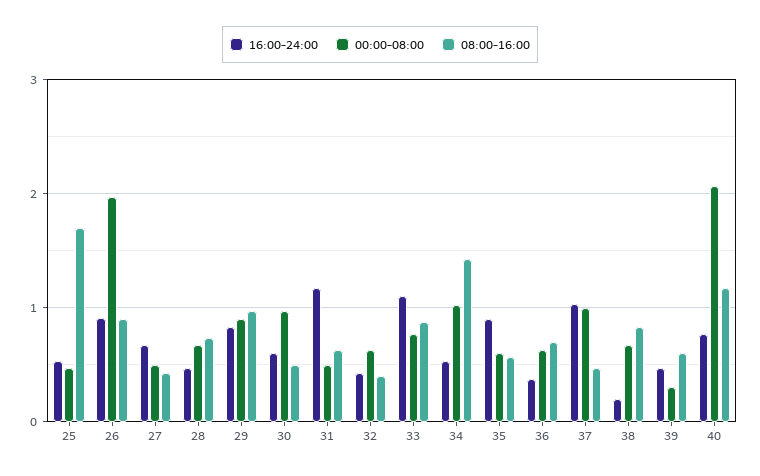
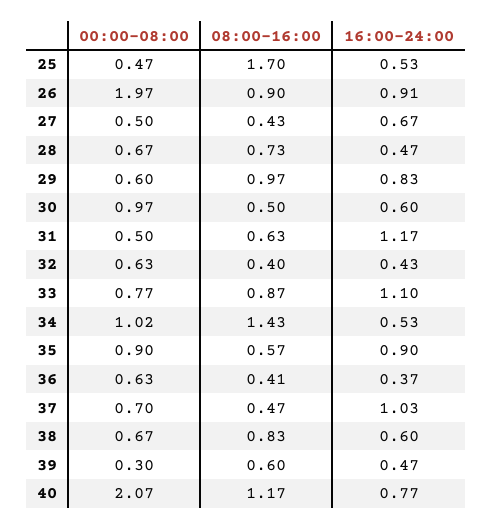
00:00-08:00, 29: 0.9 -> 0.6
00:00-08:00, 35: 0.6 -> 0.9
08:00-16:00, 36: 0.7 -> 0.41
00:00-08:00, 37: 1 -> 0.7
16:00-24:00, 38: 0.2 -> 0.6

